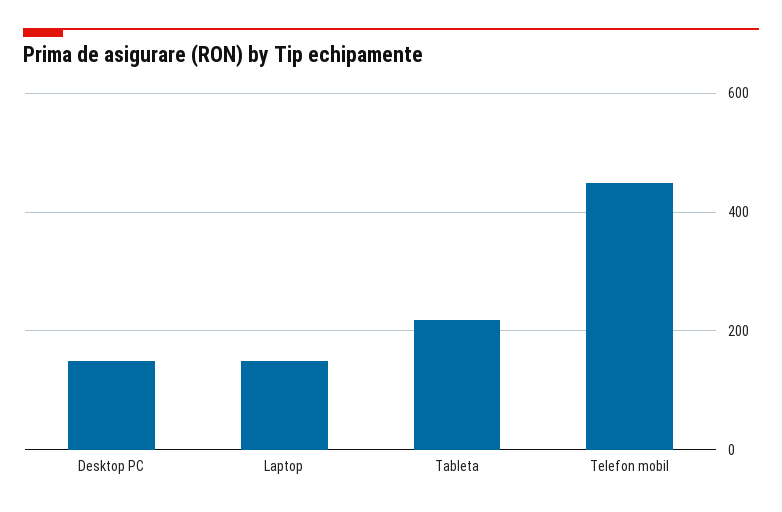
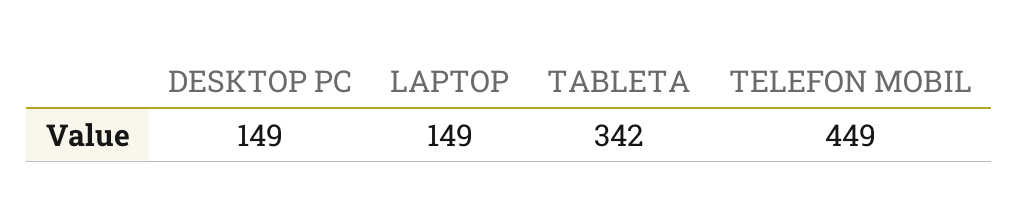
Tableta: 220 -> 342

